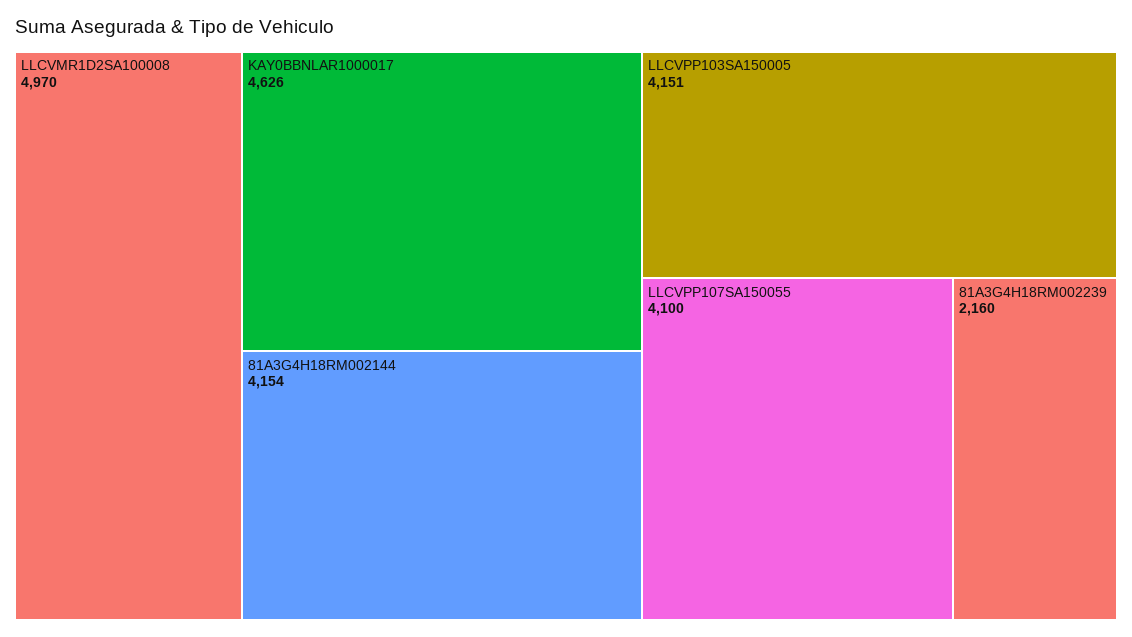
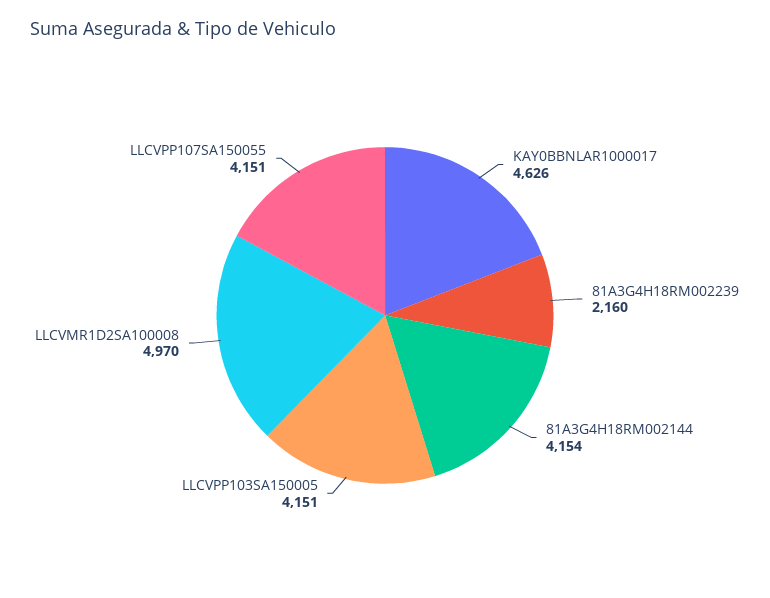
LLCVPP107SA150055: 4100 -> 4151

